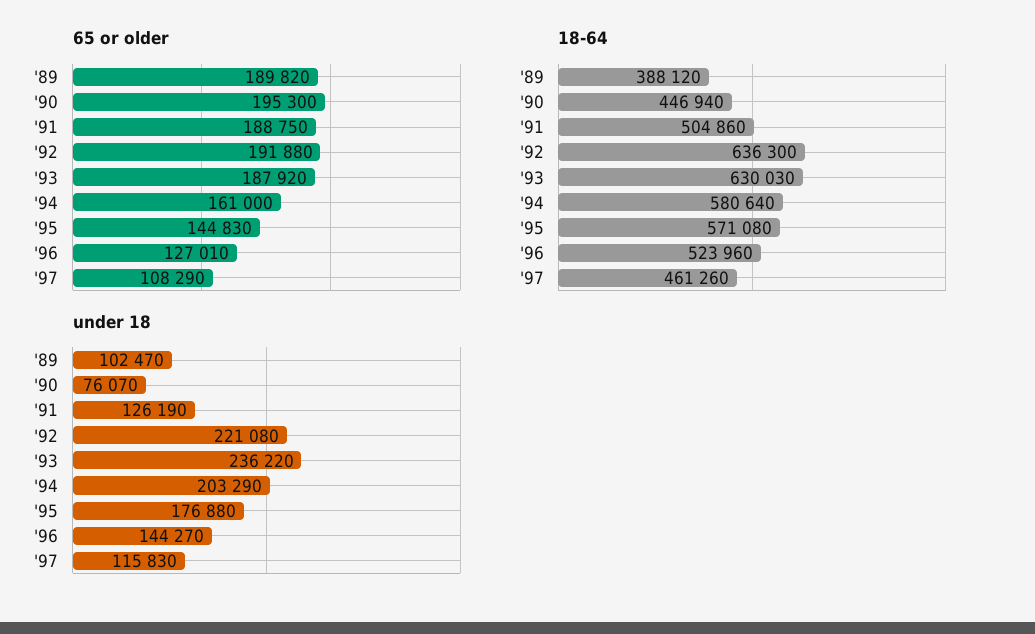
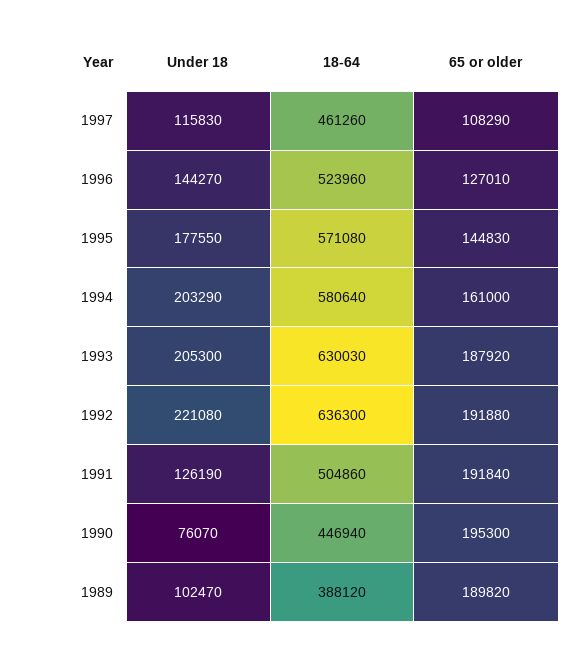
65 or older, '91: 188750 -> 191840
under 18, '93: 236220 -> 205300
under 18, '95: 176880 -> 177550

